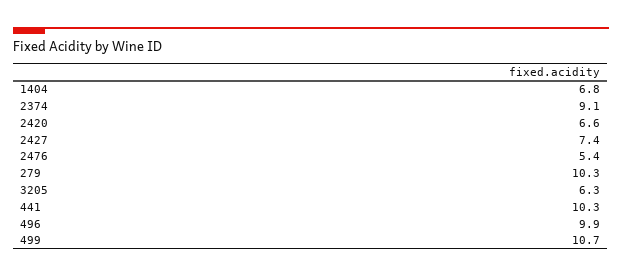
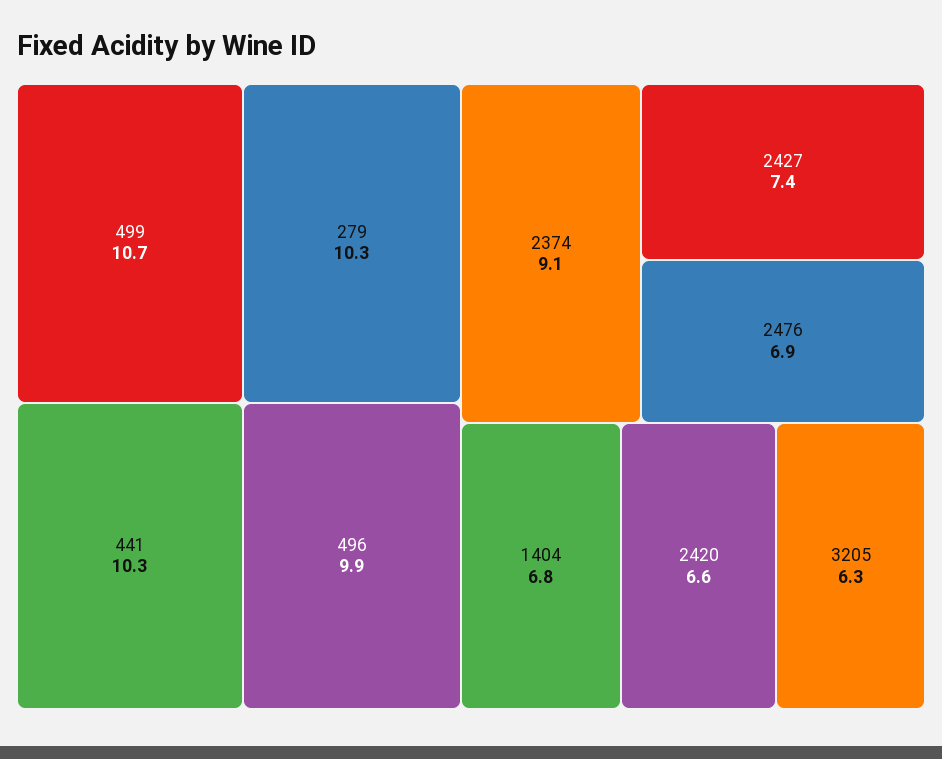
2476: 5.4 -> 6.9

